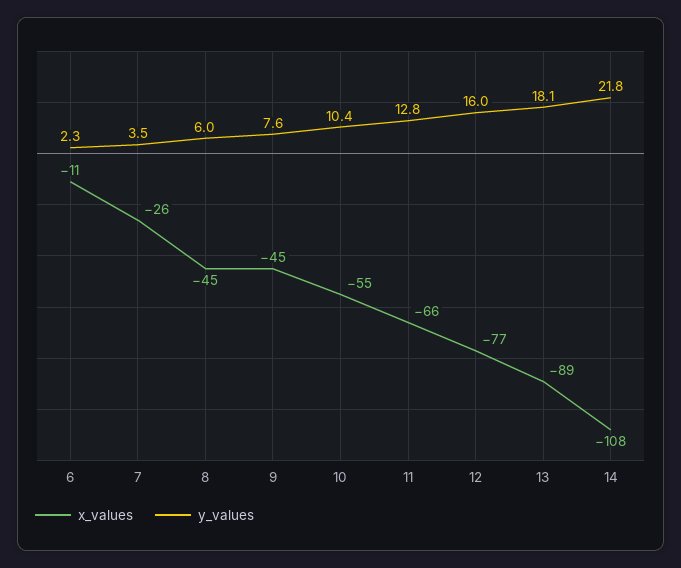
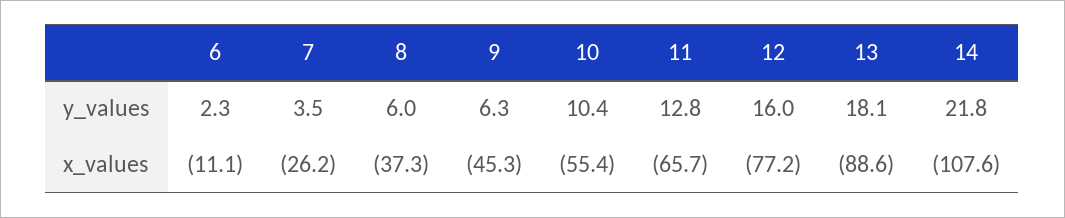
x_values, 8: -45 -> -37.3
y_values, 9: 7.6 -> 6.3

